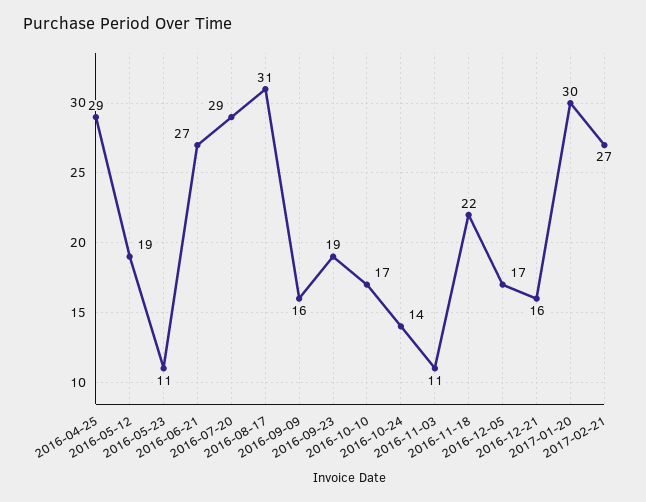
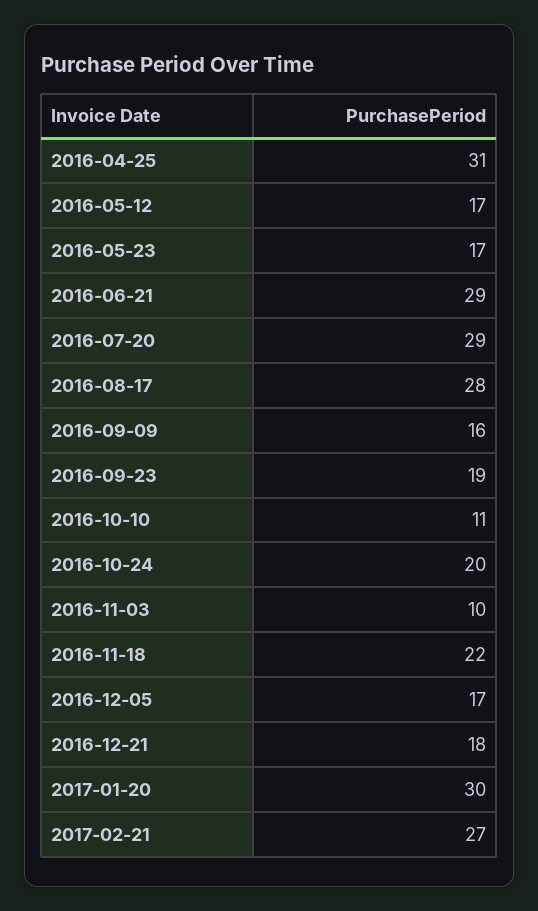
2016-04-25: 29 -> 31
2016-05-12: 19 -> 17
2016-05-23: 11 -> 17
2016-06-21: 27 -> 29
2016-08-17: 31 -> 28
2016-10-10: 17 -> 11
2016-10-24: 14 -> 20
2016-11-03: 11 -> 10
2016-12-21: 16 -> 18

